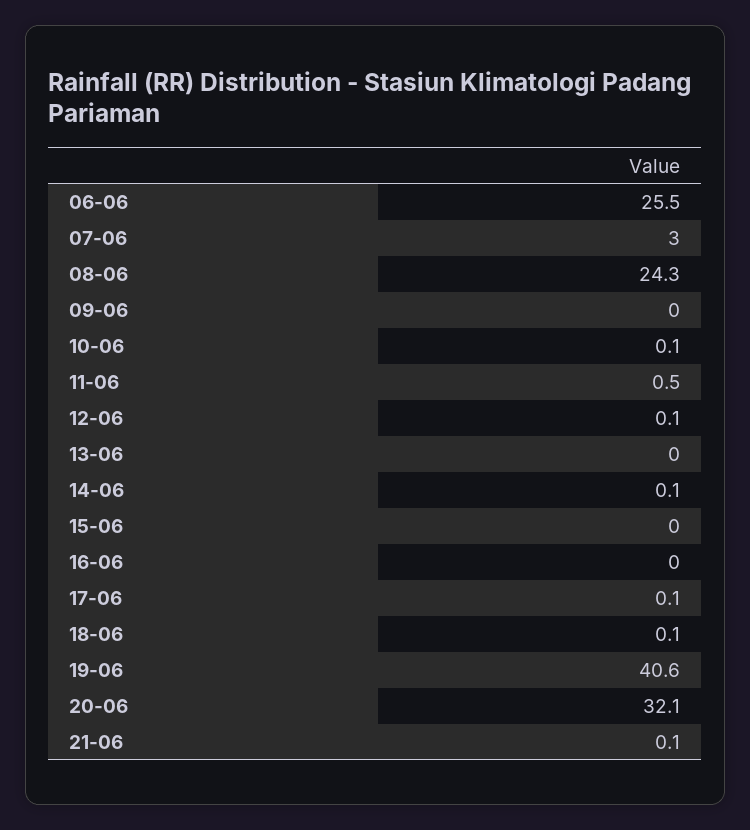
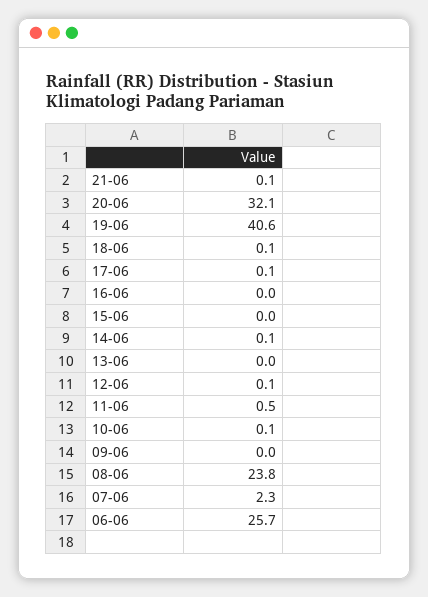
06-06: 25.5 -> 25.7
07-06: 3 -> 2.3
08-06: 24.3 -> 23.8

